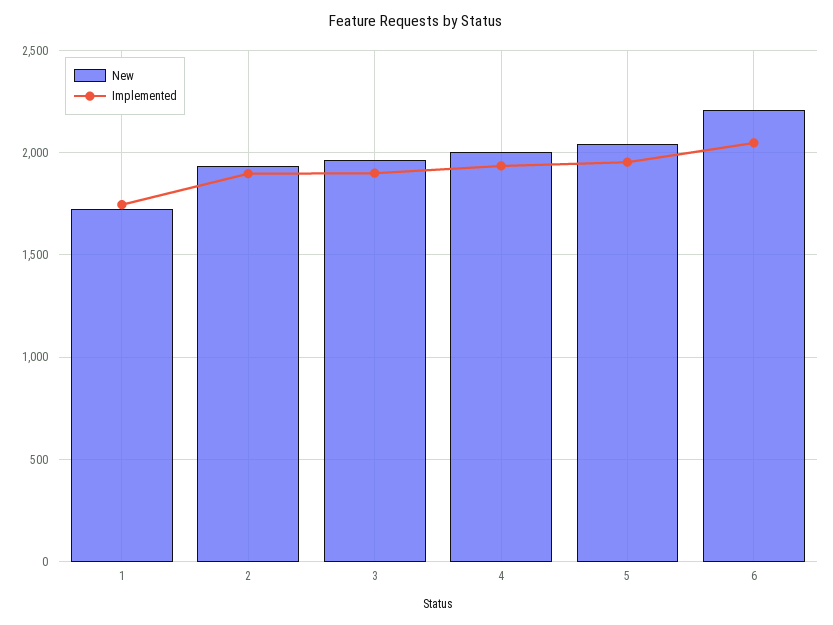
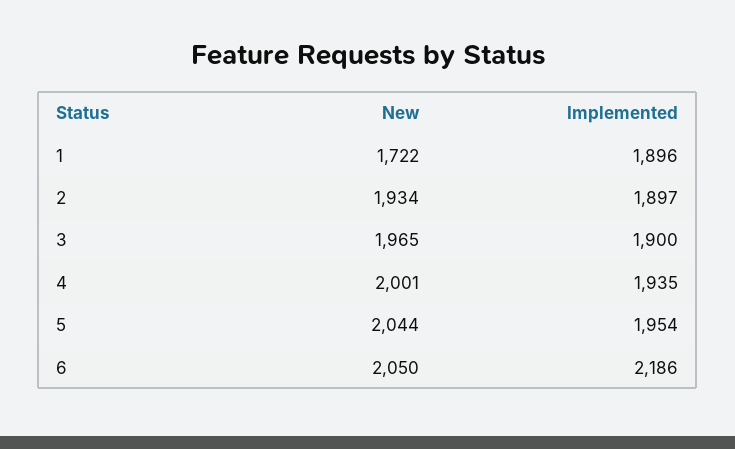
Implemented, 1: 1750 -> 1896
New, 6: 2200 -> 2050
Implemented, 6: 2050 -> 2186

